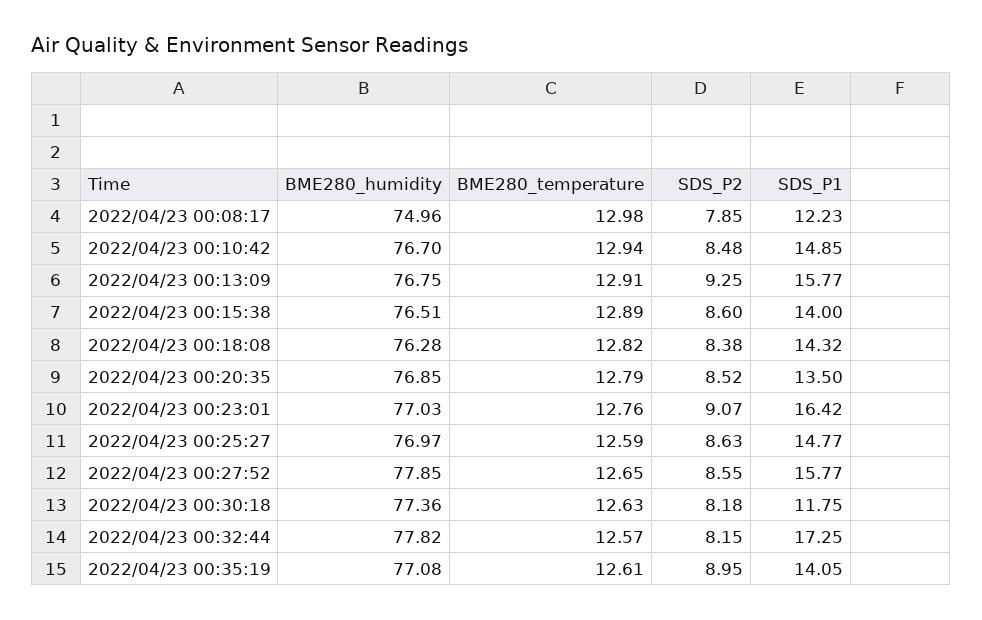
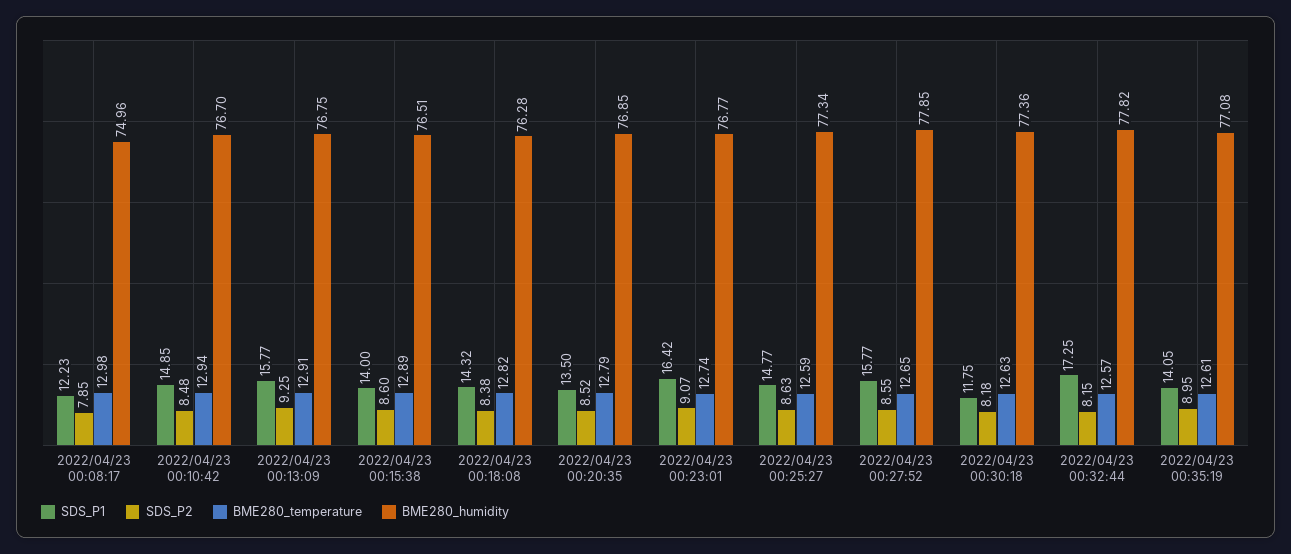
BME280_humidity, 2022/04/23 00:23:01: 77.03 -> 76.77
BME280_temperature, 2022/04/23 00:23:01: 12.76 -> 12.74
BME280_humidity, 2022/04/23 00:25:27: 76.97 -> 77.34

